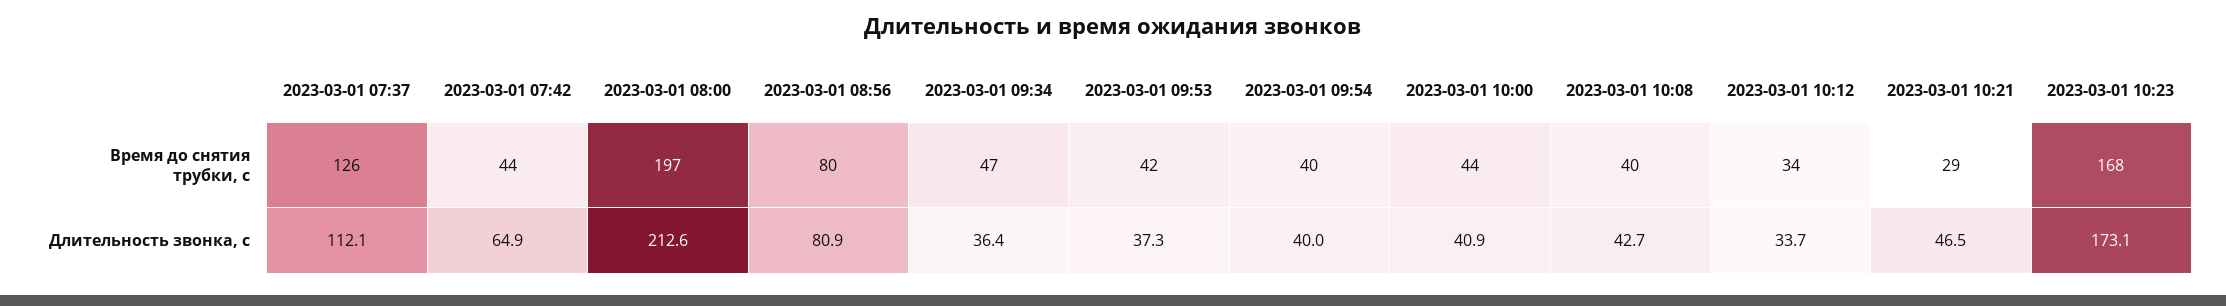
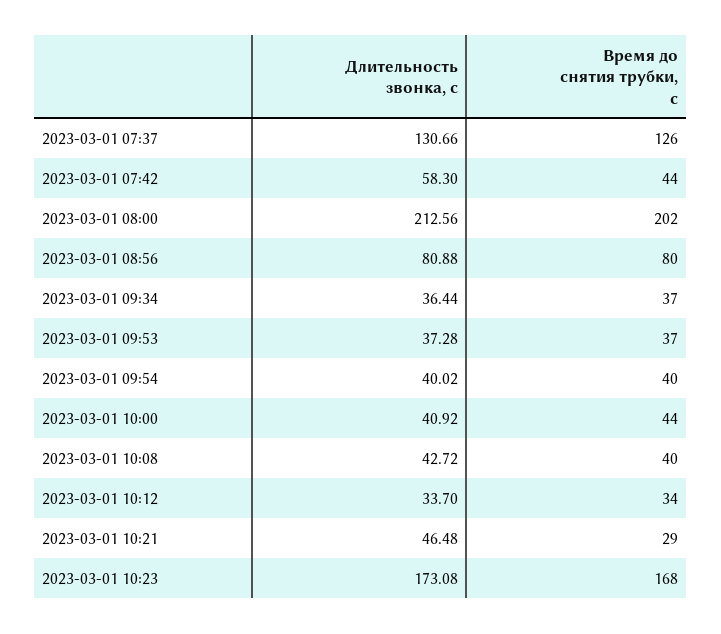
2023-03-01 08:00, Время до снятия трубки, с: 197 -> 202
2023-03-01 09:34, Время до снятия трубки, с: 47 -> 37
2023-03-01 09:53, Время до снятия трубки, с: 42 -> 37
2023-03-01 07:37, Длительность звонка, с: 112.1 -> 130.66
2023-03-01 07:42, Длительность звонка, с: 64.9 -> 58.3

